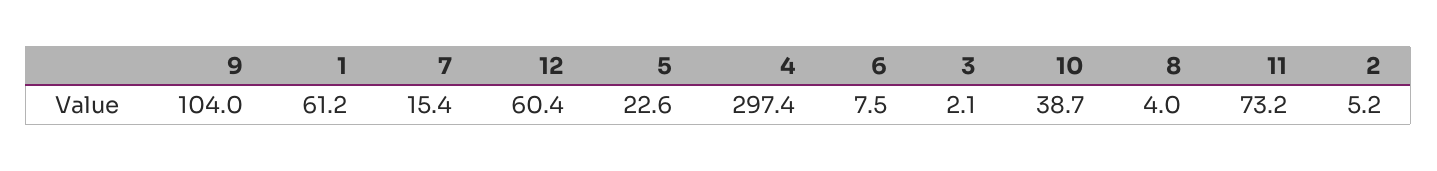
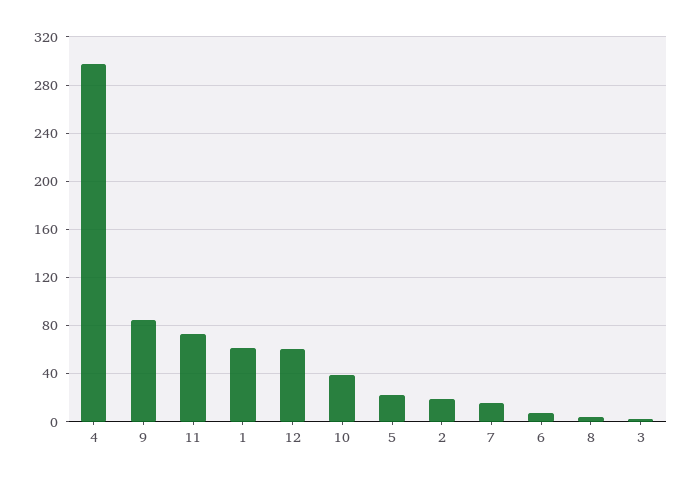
9: 104 -> 85
2: 5.2 -> 20

